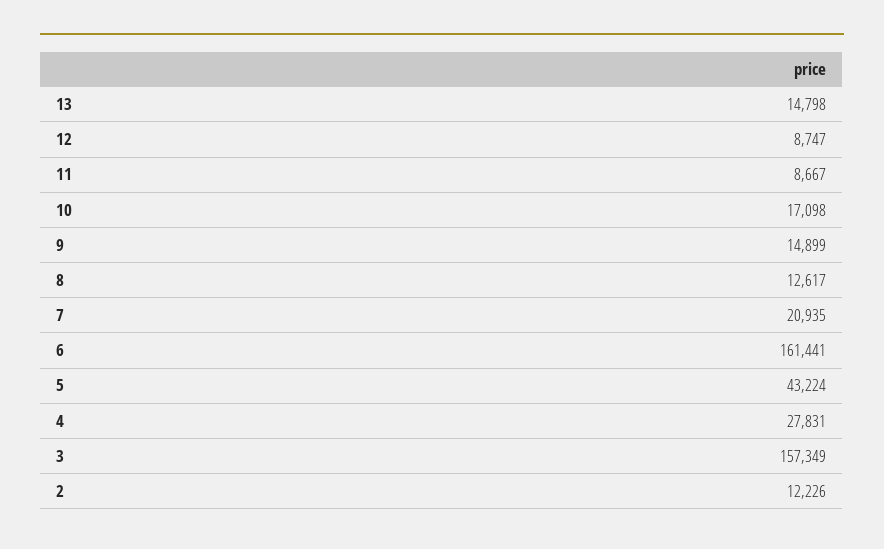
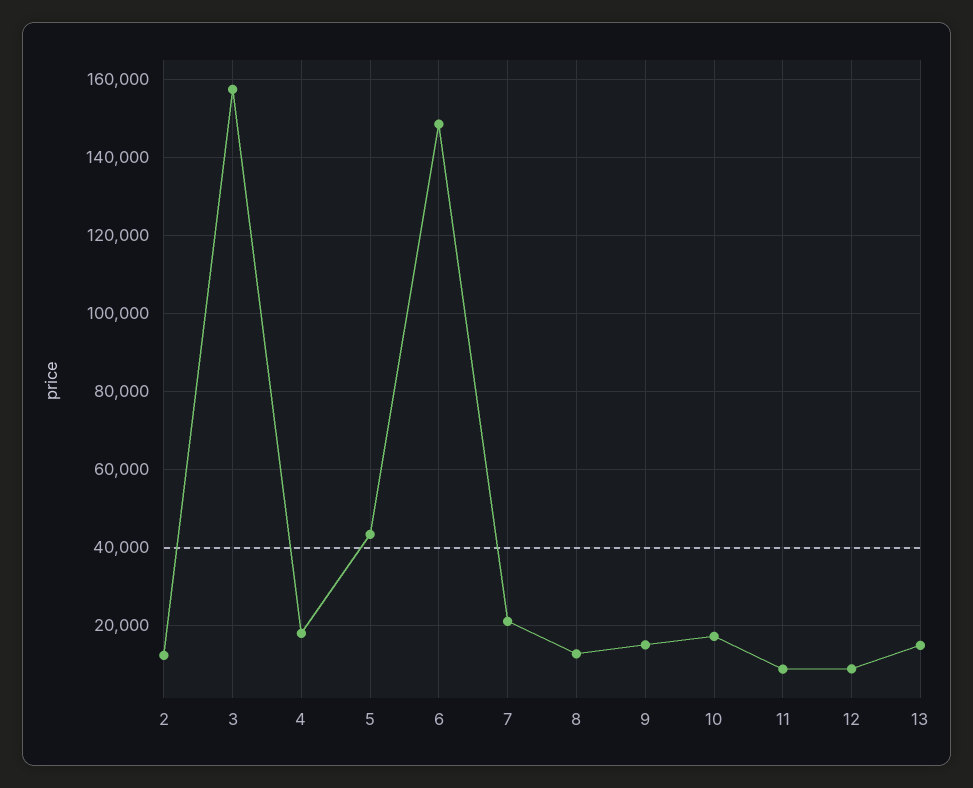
6: 161441 -> 148000
4: 27831 -> 18000

